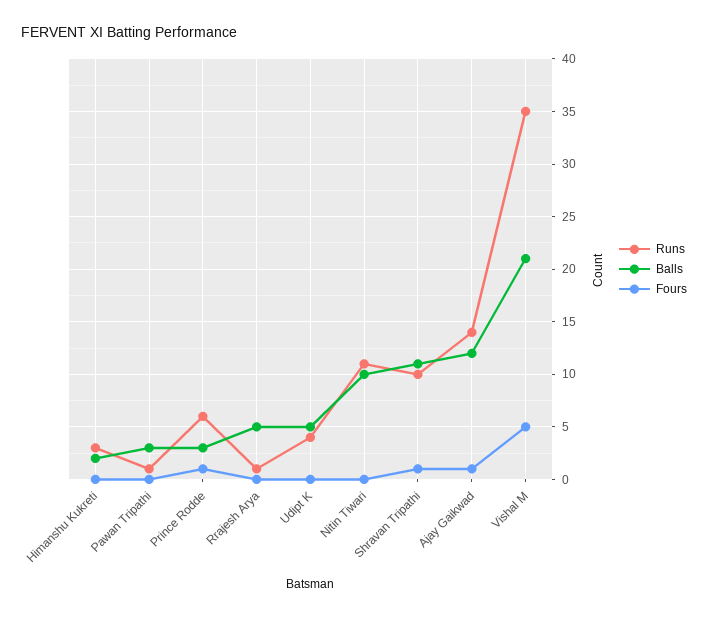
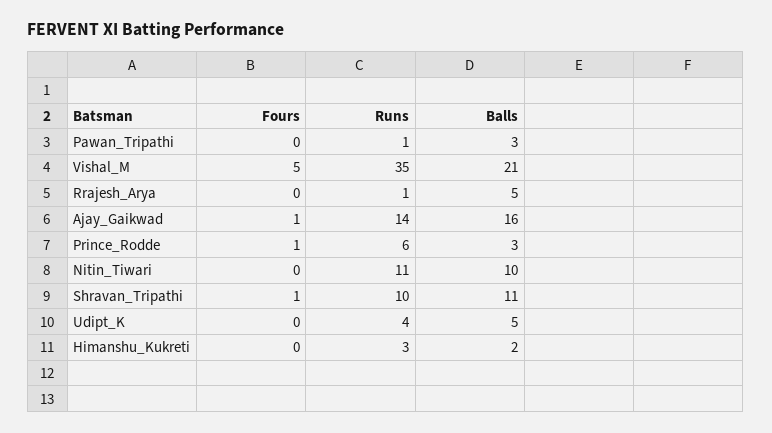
Balls, Ajay Gaikwad: 12 -> 16

